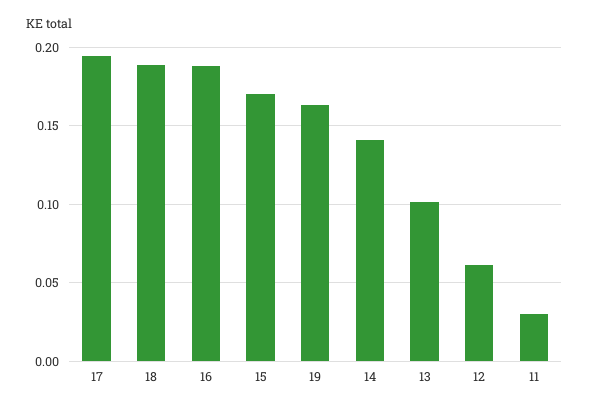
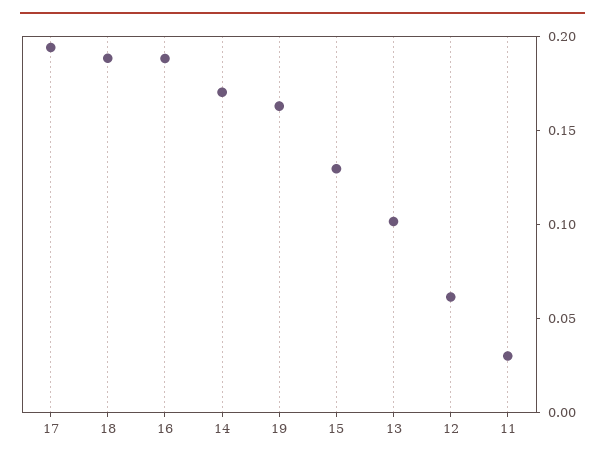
15: 0.17 -> 0.13
14: 0.14 -> 0.17

